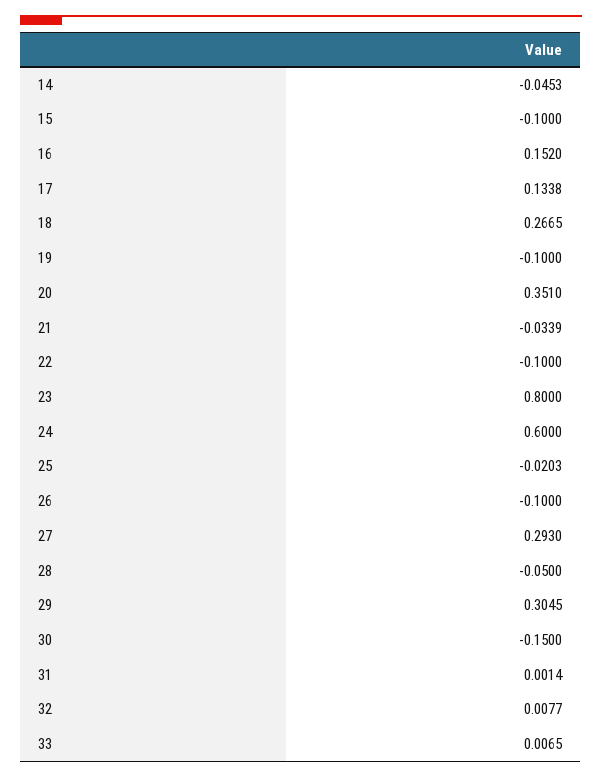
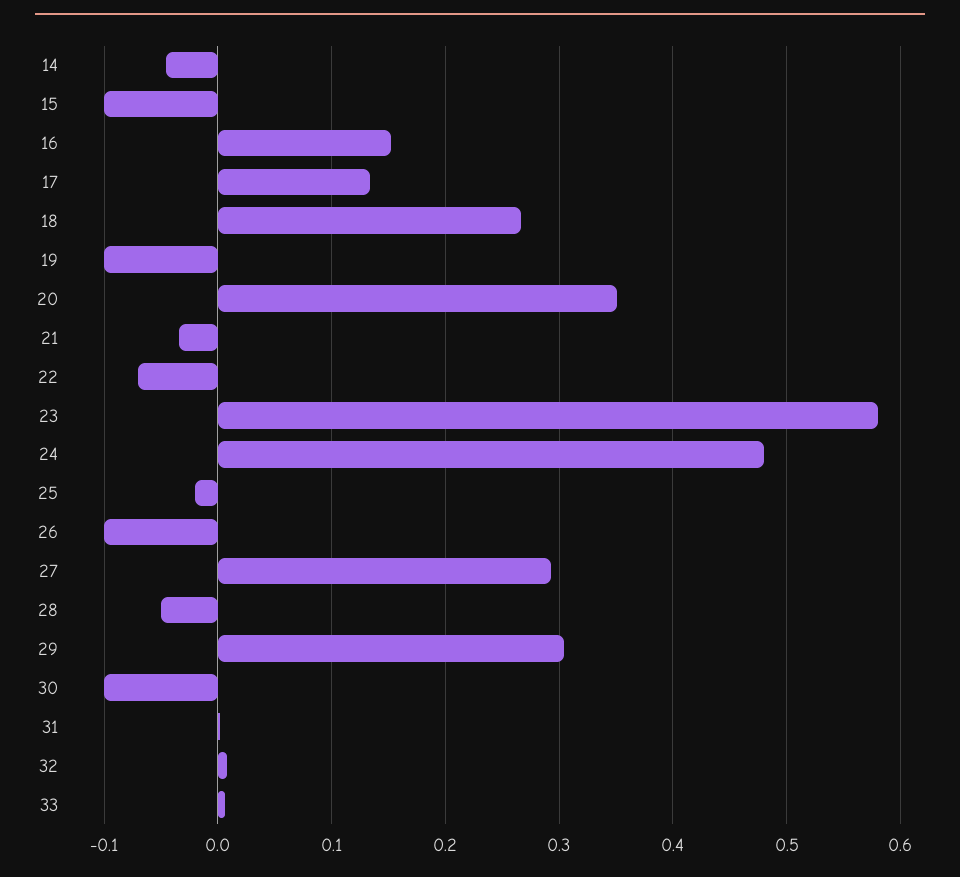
22: -0.1 -> -0.07
23: 0.8 -> 0.58
24: 0.6 -> 0.48
30: -0.15 -> -0.1

